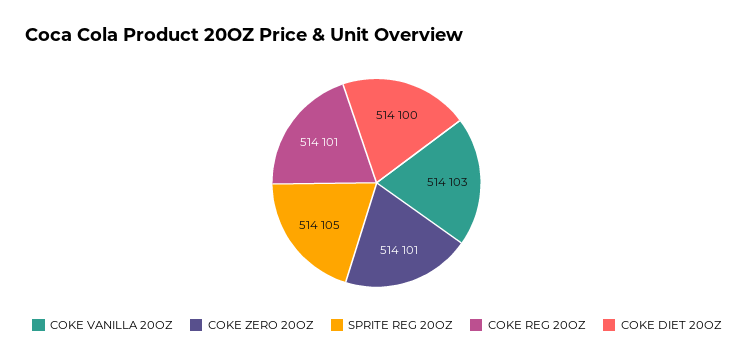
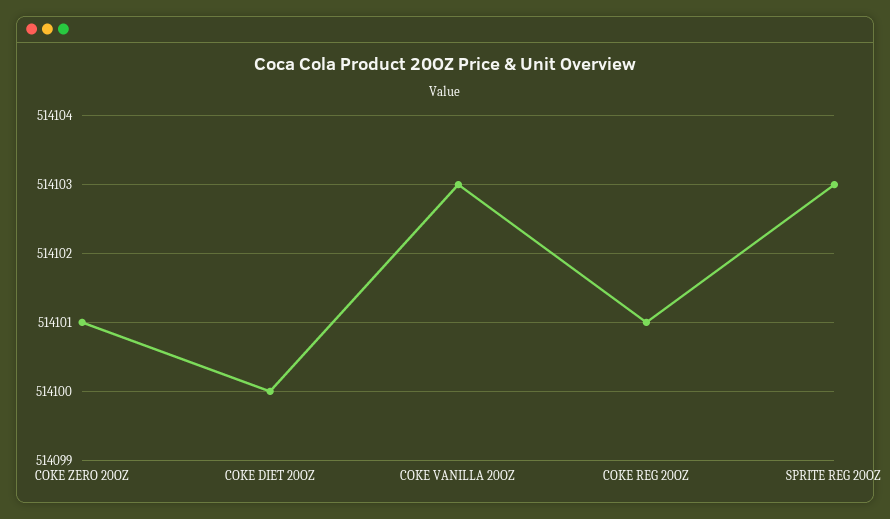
SPRITE REG 20OZ: 514105 -> 514103

